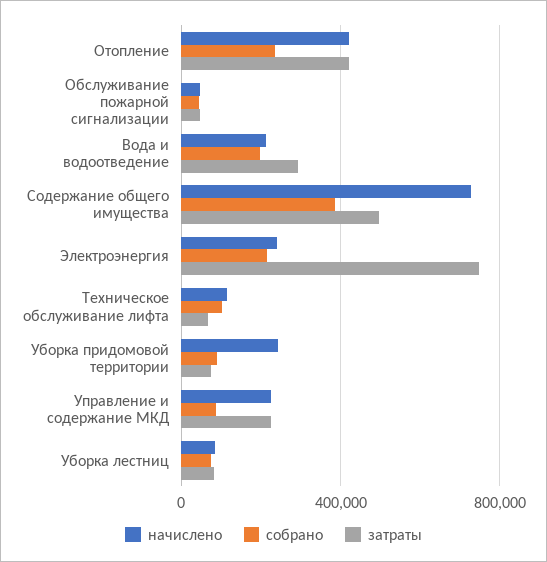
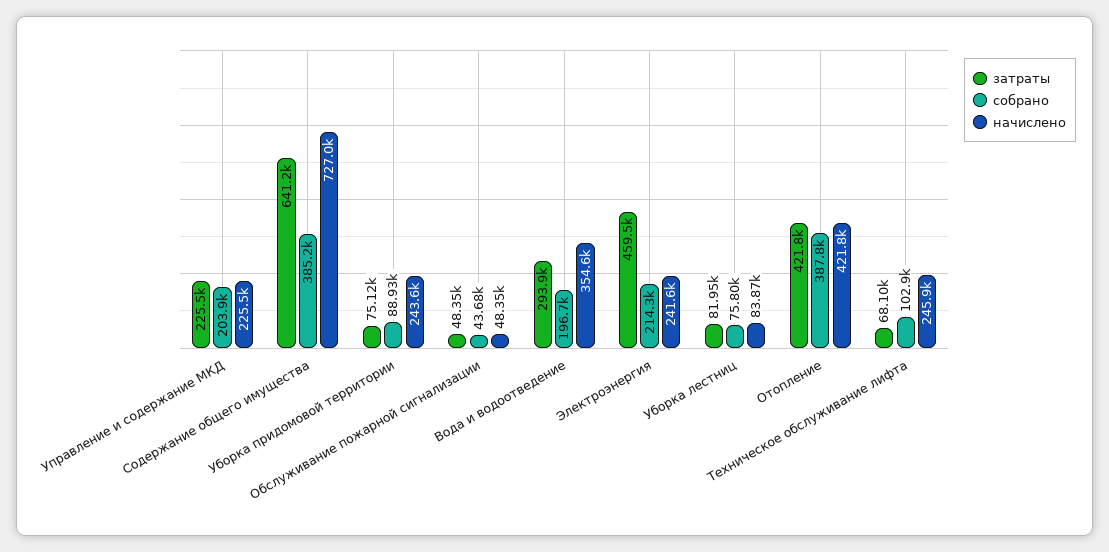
собрано, Отопление: 250000 -> 387800
начислено, Вода и водоотведение: 200000 -> 354600
затраты, Содержание общего имущества: 500000 -> 641200
затраты, Электроэнергия: 750000 -> 459500
начислено, Техническое обслуживание лифта: 100000 -> 245900
собрано, Управление и содержание МКД: 100000 -> 203900

